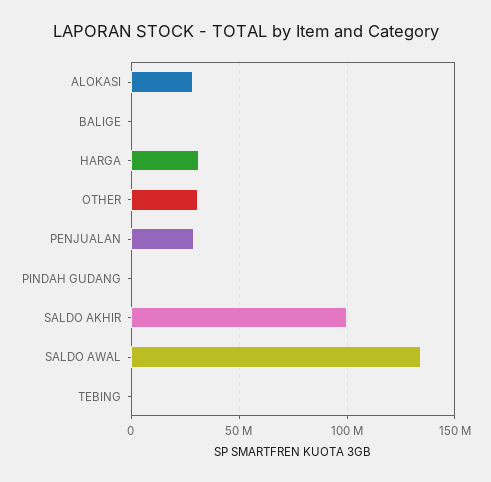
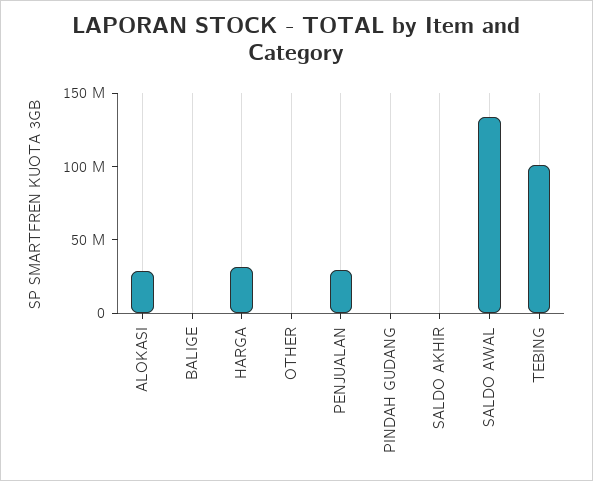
OTHER: 30000000 -> 0
SALDO AKHIR: 100000000 -> 0
TEBING: 0 -> 100000000

